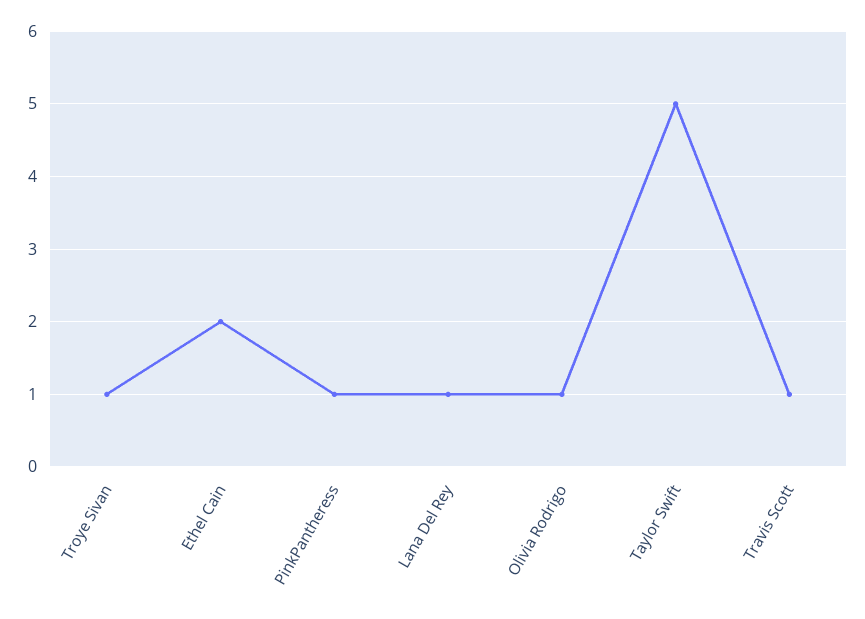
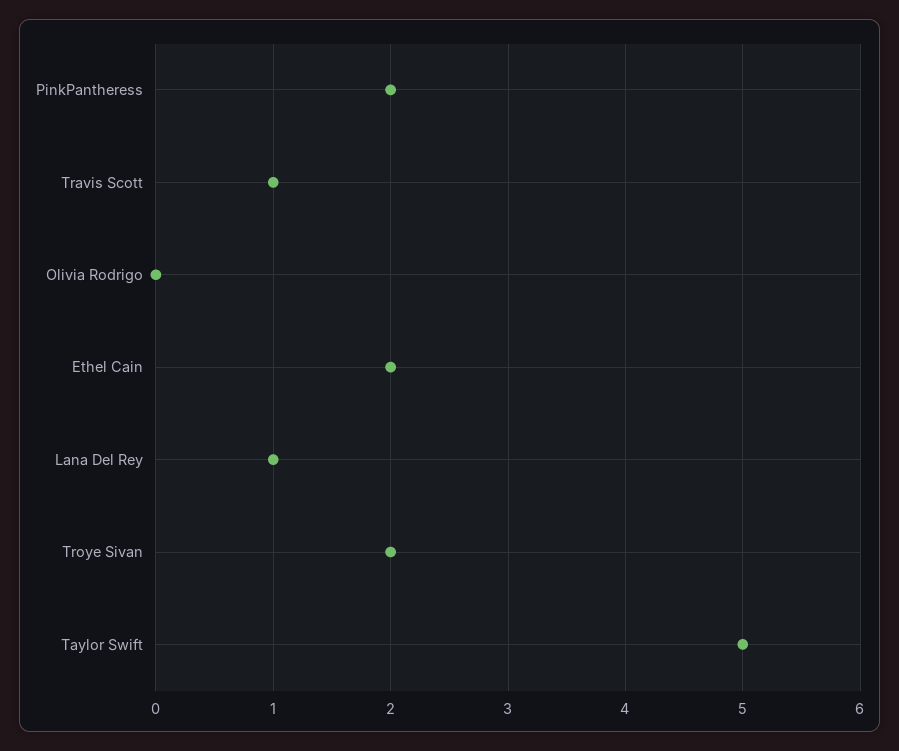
Troye Sivan: 1 -> 2
PinkPantheress: 1 -> 2
Olivia Rodrigo: 1 -> 0

